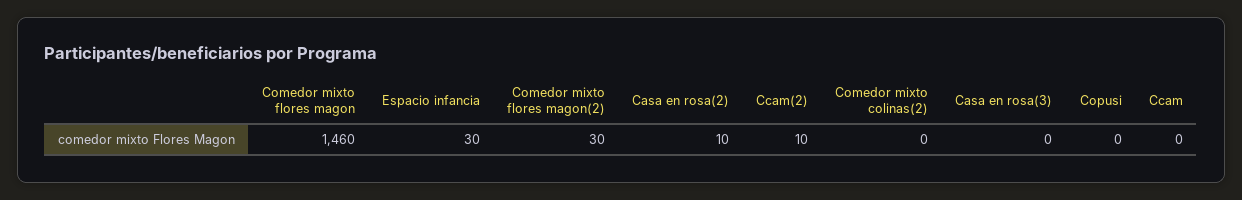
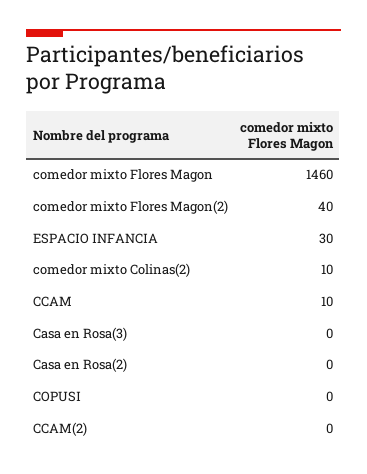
Comedor mixto flores magon(2): 30 -> 40
Casa en rosa(2): 10 -> 0
Ccam(2): 10 -> 0
Comedor mixto colinas(2): 0 -> 10
Ccam: 0 -> 10

